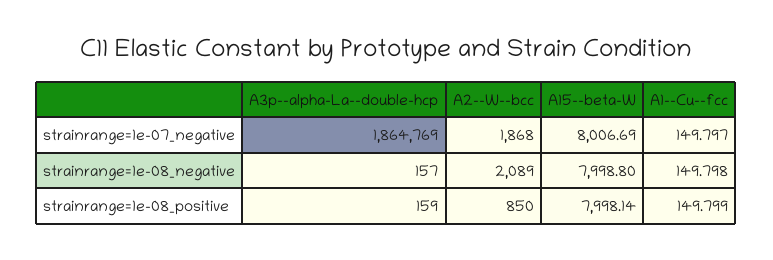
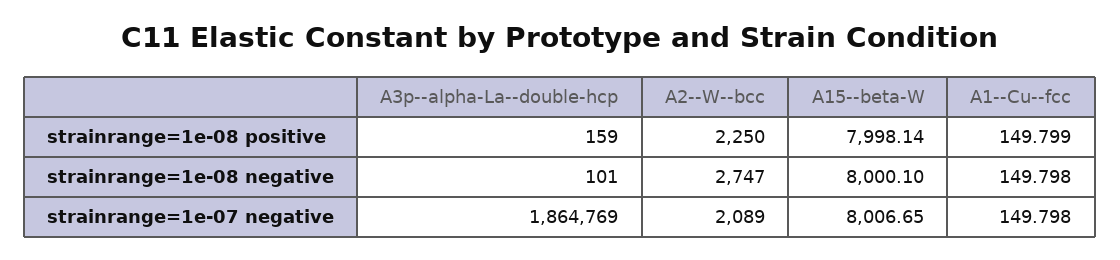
A2--W--bcc, strainrange=1e-07_negative: 1868 -> 2089
A15--beta-W, strainrange=1e-07_negative: 8006.69 -> 8006.65
A1--Cu--fcc, strainrange=1e-07_negative: 149.797 -> 149.798
A3p--alpha-La--double-hcp, strainrange=1e-08_negative: 157 -> 101
A2--W--bcc, strainrange=1e-08_negative: 2089 -> 2747
A15--beta-W, strainrange=1e-08_negative: 7998.8 -> 8000.1
A2--W--bcc, strainrange=1e-08_positive: 850 -> 2250

